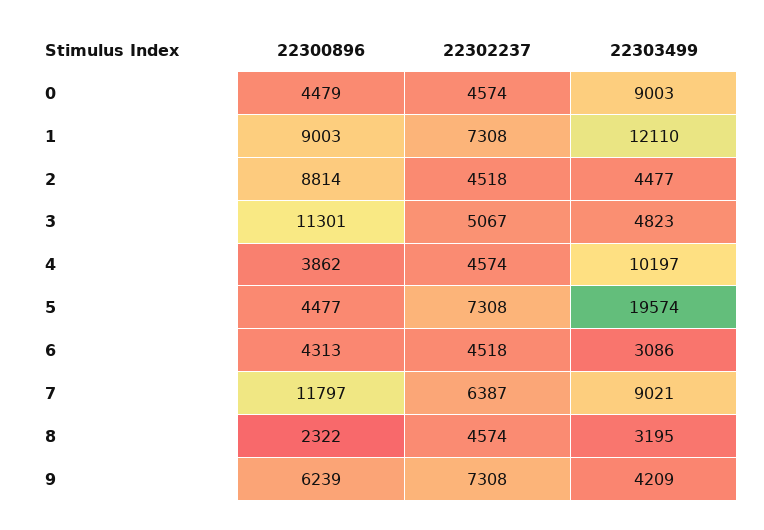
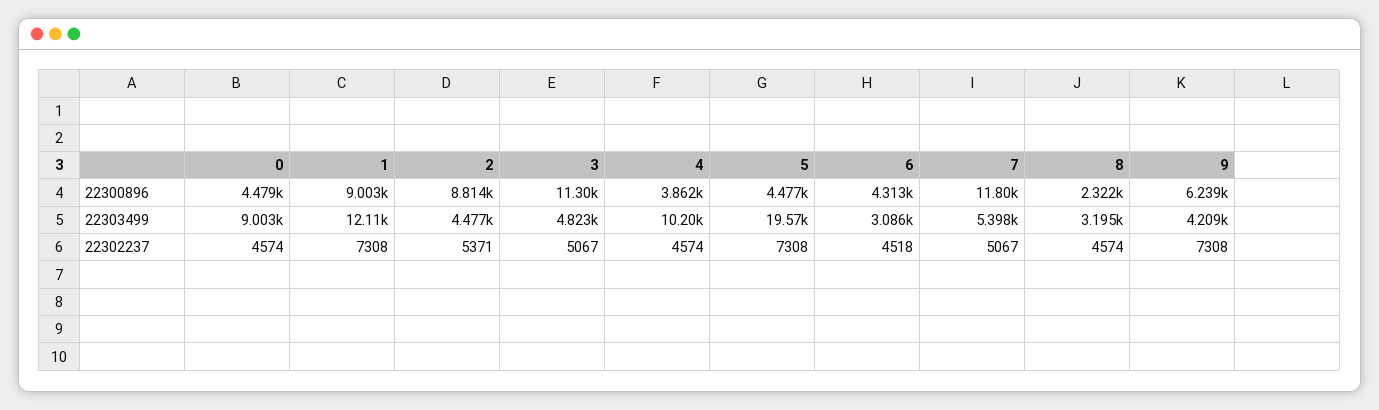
22302237, 2: 4518 -> 5371
22302237, 7: 6387 -> 5067
22303499, 7: 9021 -> 5398

